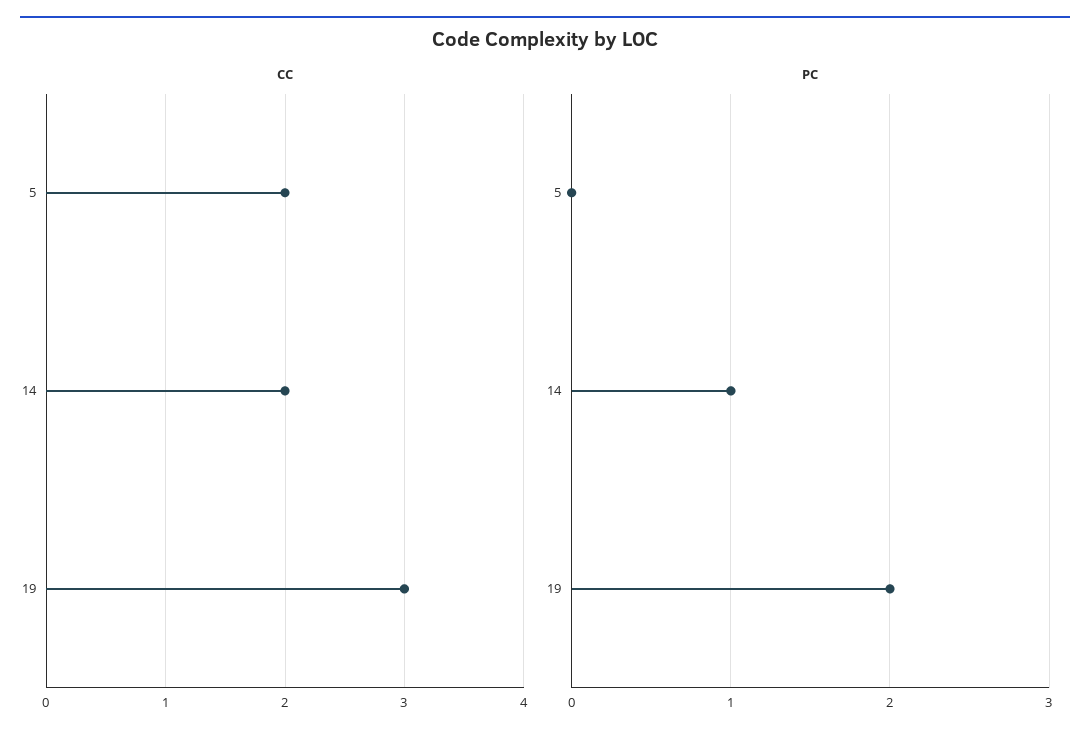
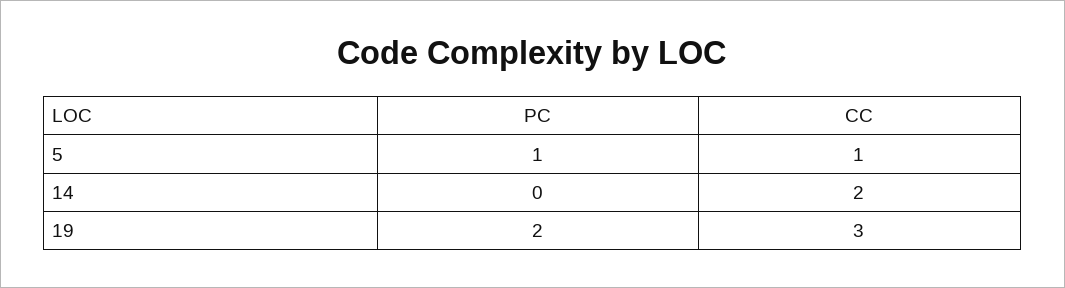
CC, 5: 2 -> 1
PC, 5: 0 -> 1
PC, 14: 1 -> 0

